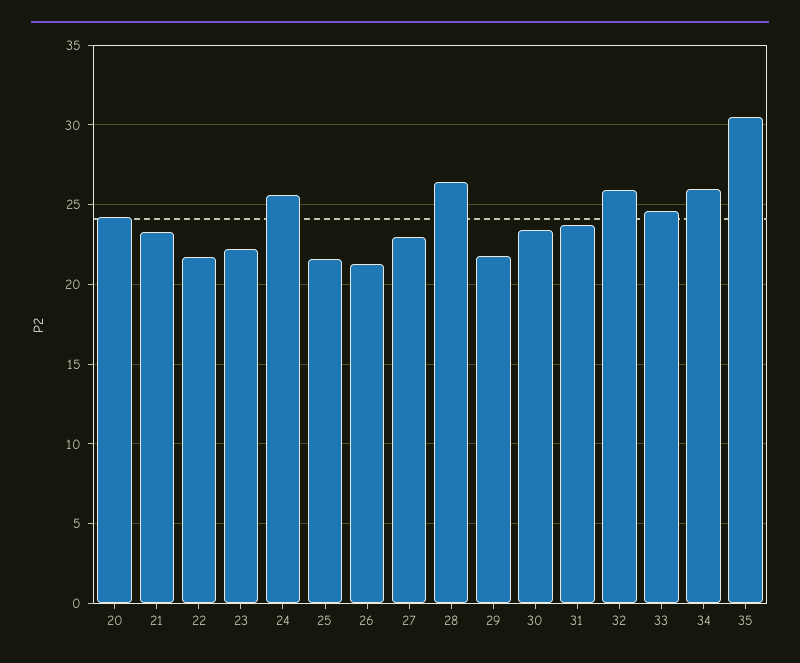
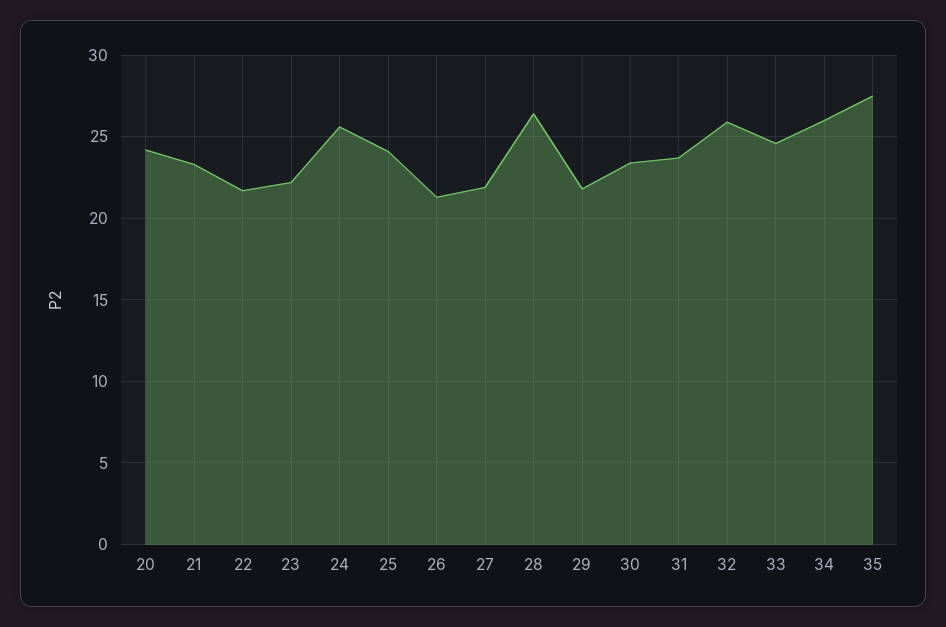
25: 21.5 -> 24
27: 23 -> 22
35: 30.5 -> 27.5

